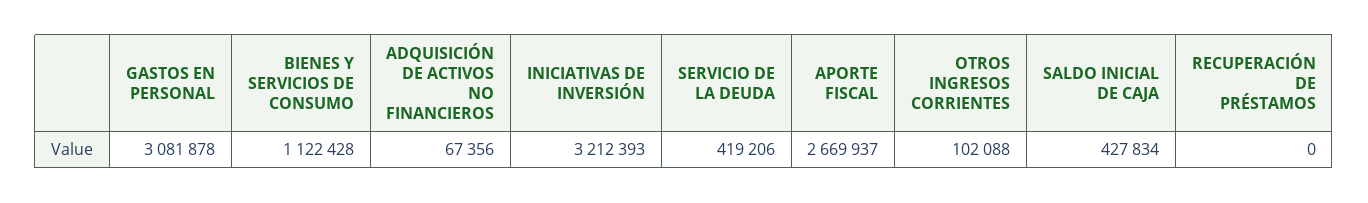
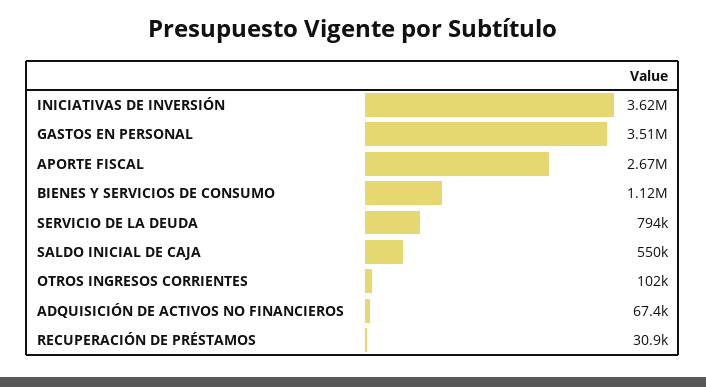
GASTOS EN PERSONAL: 3081878 -> 3510000
INICIATIVAS DE INVERSIÓN: 3212393 -> 3620000
SERVICIO DE LA DEUDA: 419206 -> 794000
SALDO INICIAL DE CAJA: 427834 -> 550000
RECUPERACIÓN DE PRÉSTAMOS: 0 -> 30900

